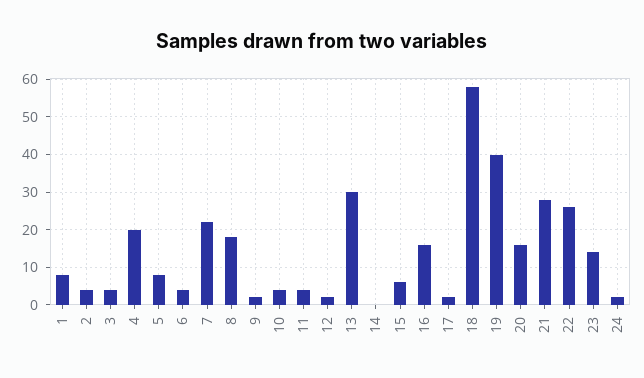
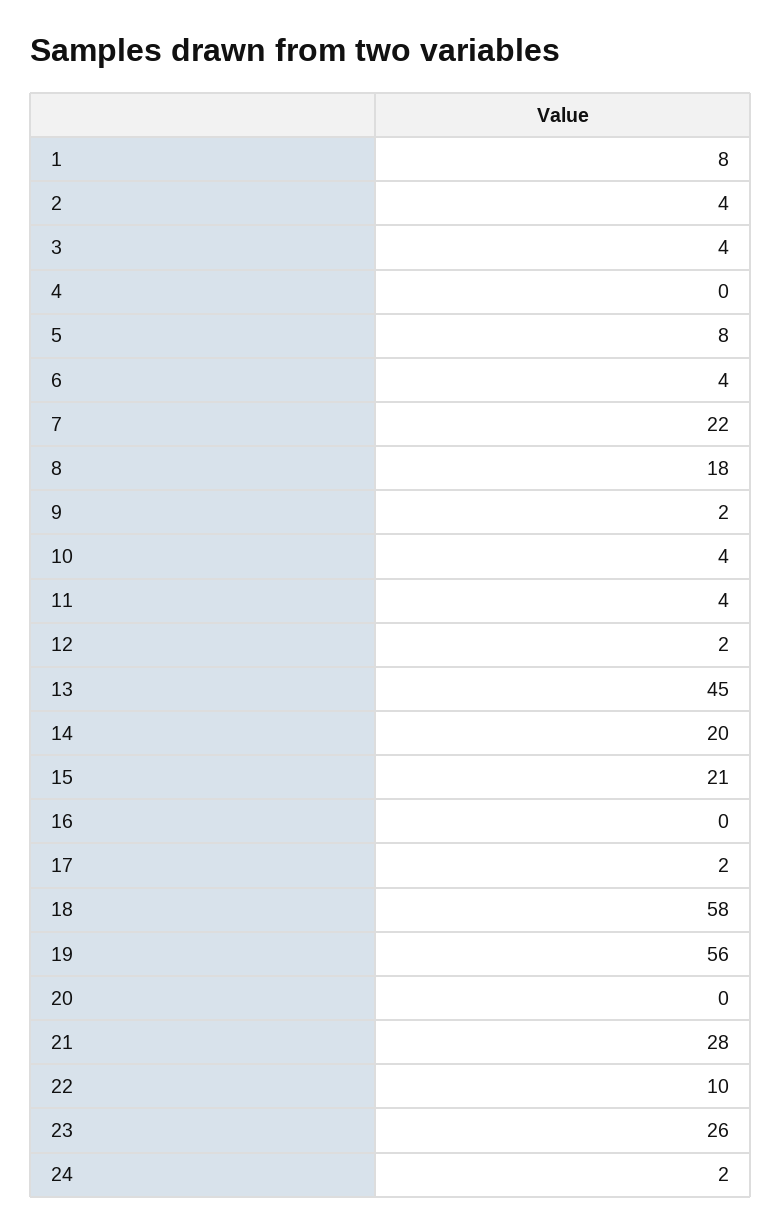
4: 20 -> 0
13: 30 -> 45
14: 0 -> 20
15: 5 -> 21
16: 15 -> 0
19: 40 -> 56
20: 15 -> 0
22: 25 -> 10
23: 15 -> 26

